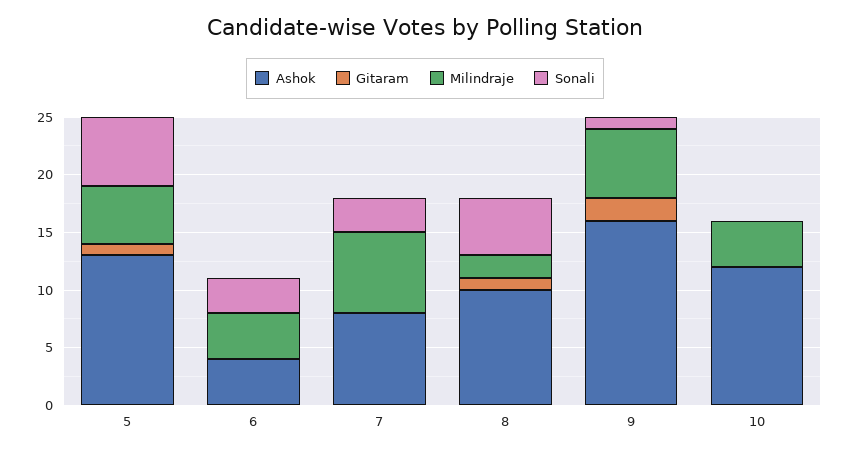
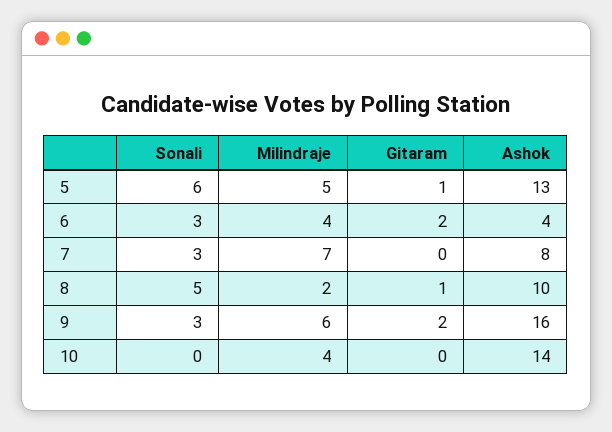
Gitaram, 6: 0 -> 2
Sonali, 9: 1 -> 3
Ashok, 10: 12 -> 14

